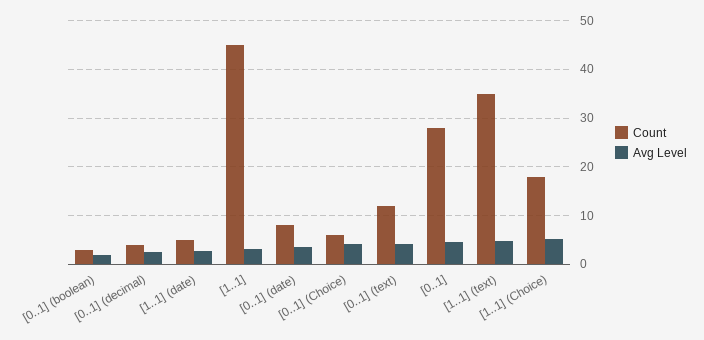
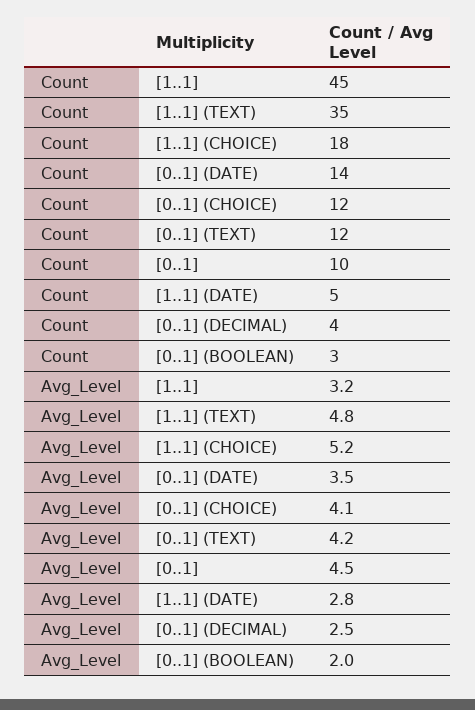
Count, [0..1] (date): 8 -> 14
Count, [0..1] (Choice): 6 -> 12
Count, [0..1]: 28 -> 10

